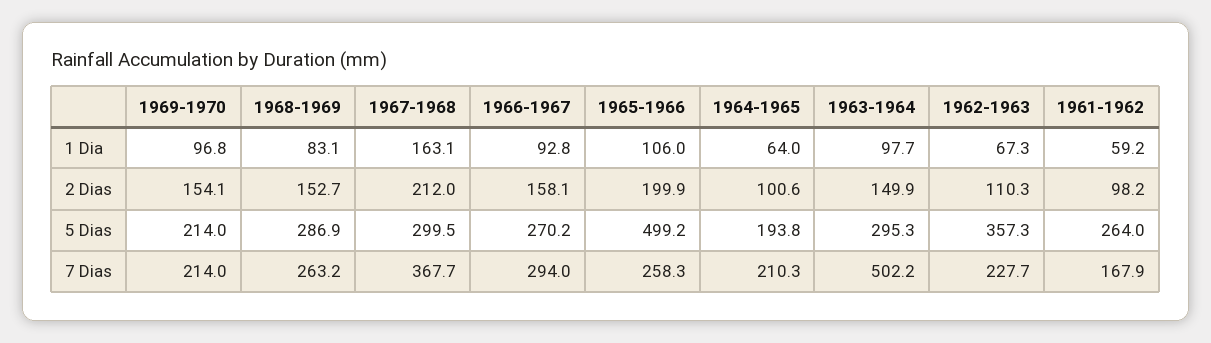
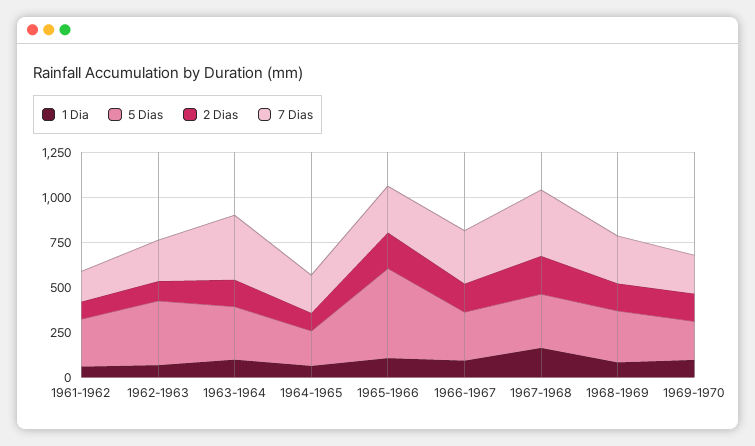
7 Dias, 1963-1964: 502.2 -> 350

